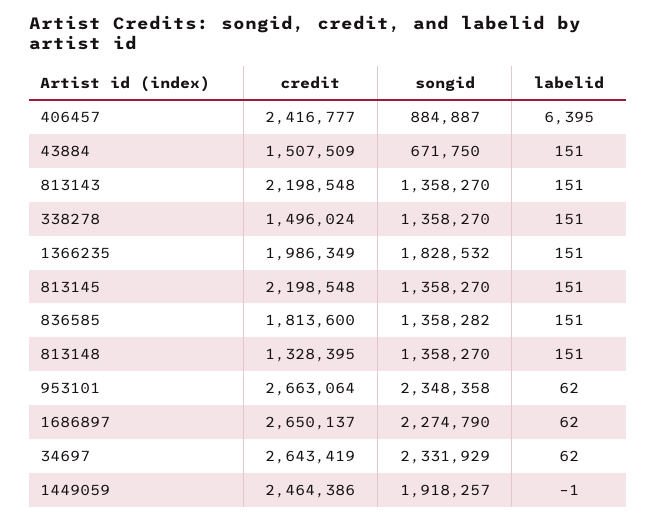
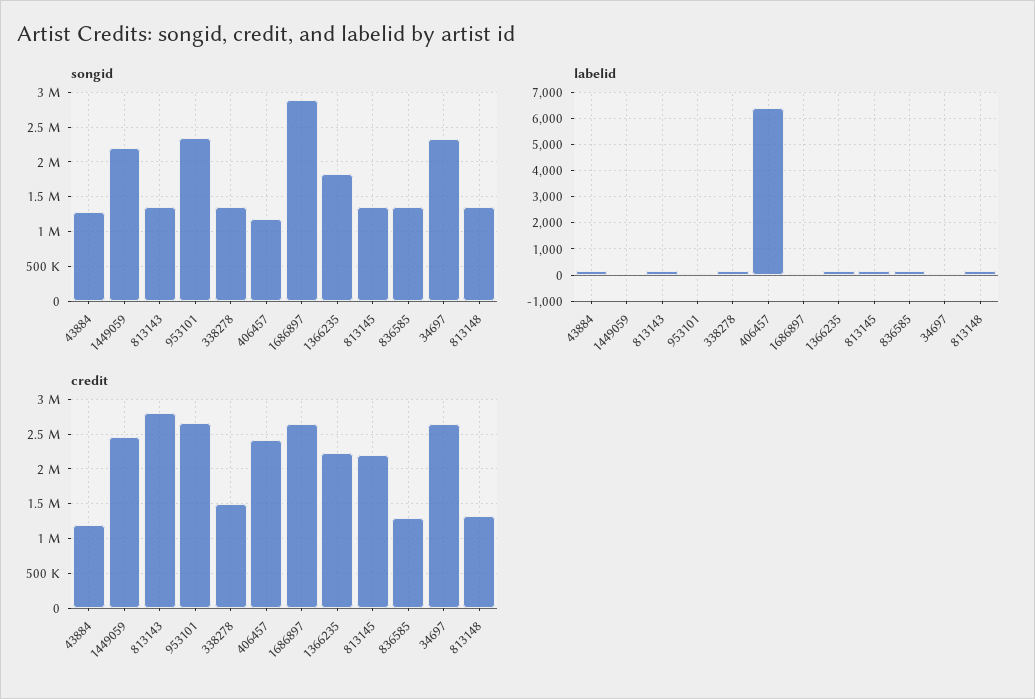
songid, 406457: 884887 -> 1200000
credit, 43884: 1507509 -> 1200000
songid, 43884: 671750 -> 1300000
credit, 813143: 2198548 -> 2800000
credit, 1366235: 1986349 -> 2200000
credit, 836585: 1813600 -> 1300000
songid, 1686897: 2274790 -> 2900000
songid, 1449059: 1918257 -> 2200000

